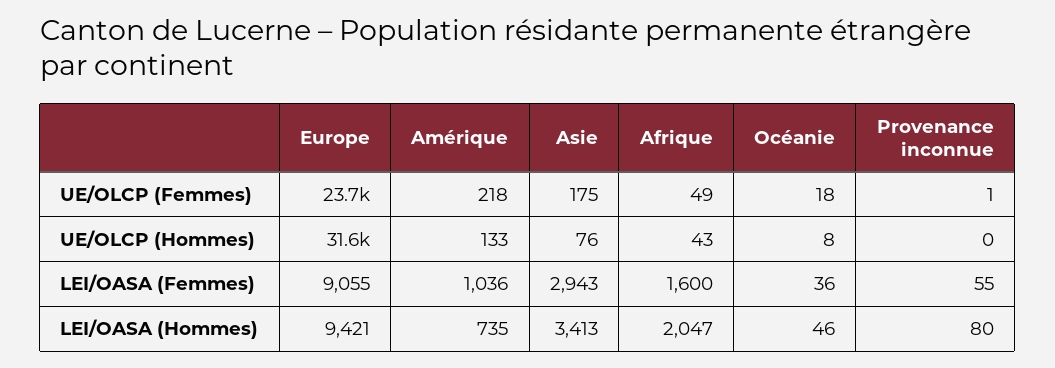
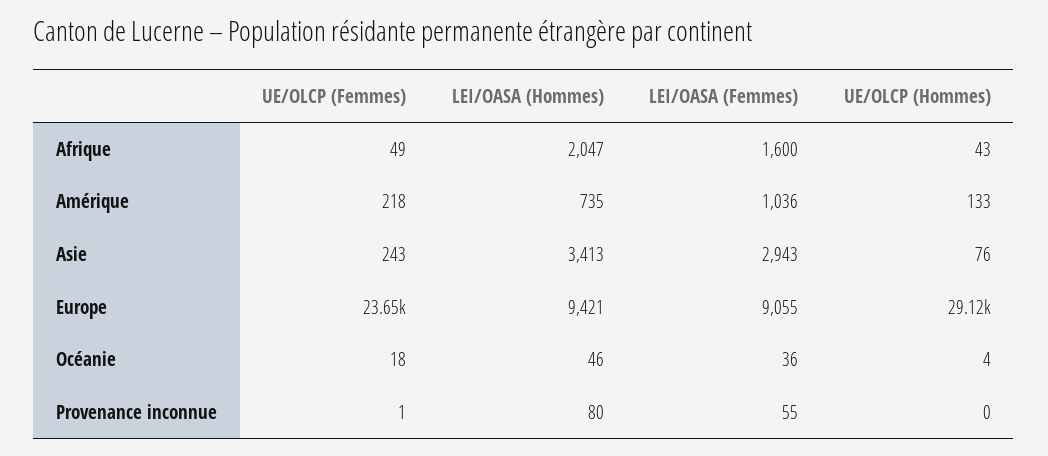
Asie, UE/OLCP (Femmes): 175 -> 243
Europe, UE/OLCP (Hommes): 31600 -> 29120
Océanie, UE/OLCP (Hommes): 8 -> 4

